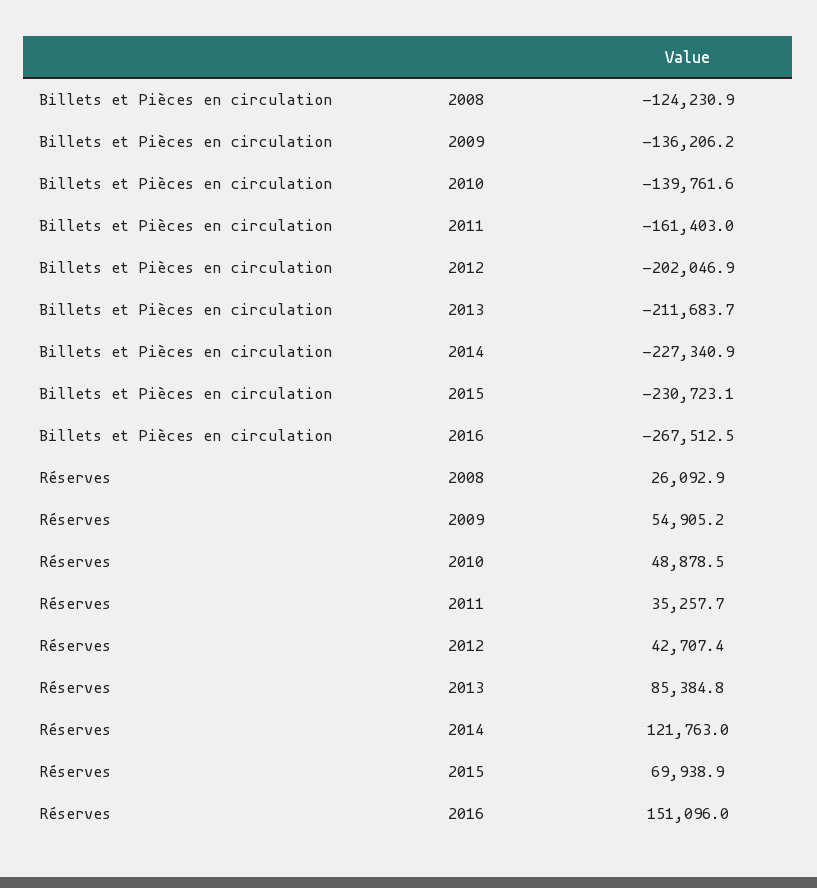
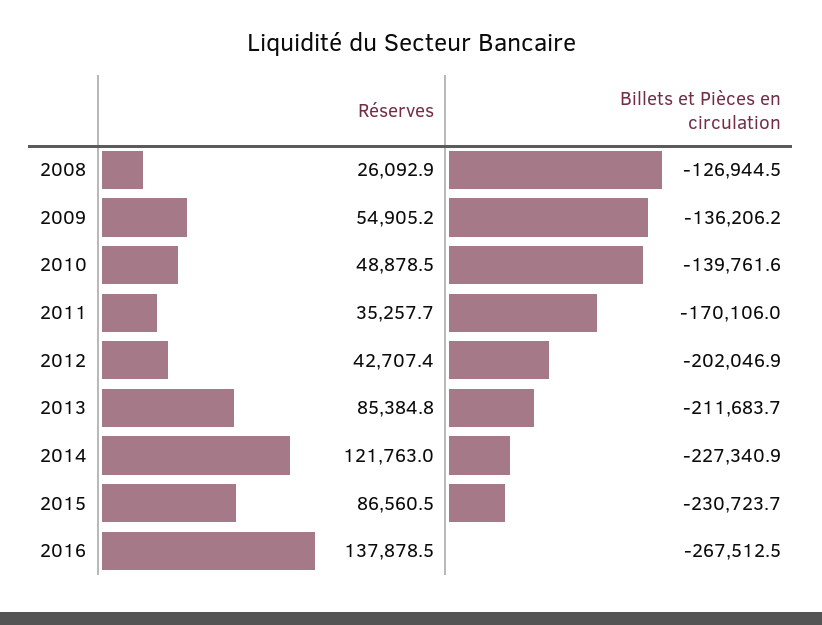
Billets et Pièces en circulation, 2008: -124230.9 -> -126944.5
Billets et Pièces en circulation, 2011: -161403 -> -170106
Billets et Pièces en circulation, 2015: -230723.1 -> -230723.7
Réserves, 2015: 69938.9 -> 86560.5
Réserves, 2016: 151096 -> 137878.5

